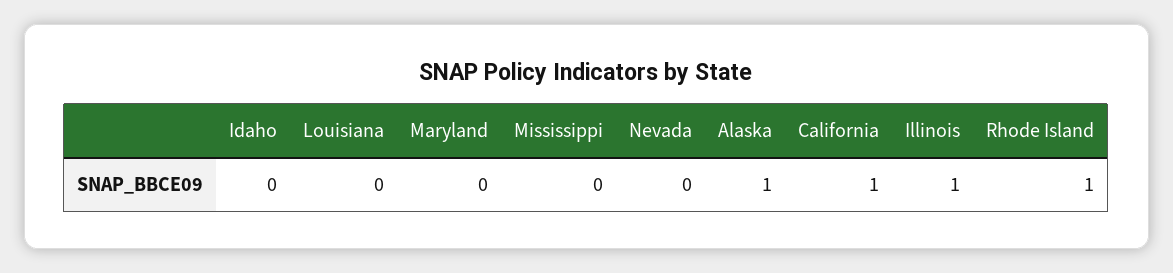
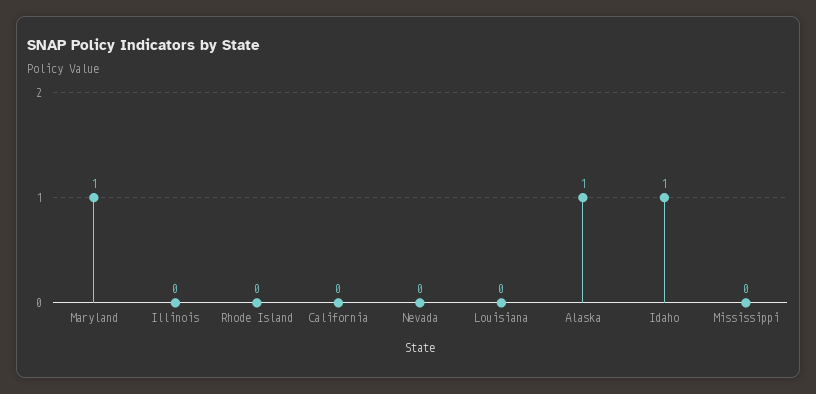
Idaho: 0 -> 1
Maryland: 0 -> 1
California: 1 -> 0
Illinois: 1 -> 0
Rhode Island: 1 -> 0

